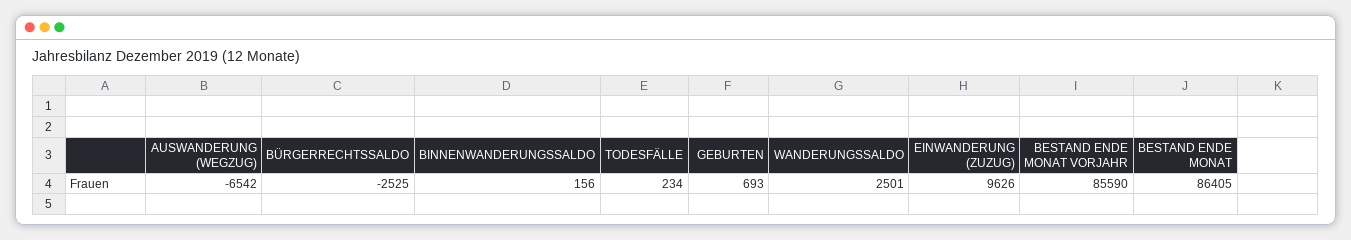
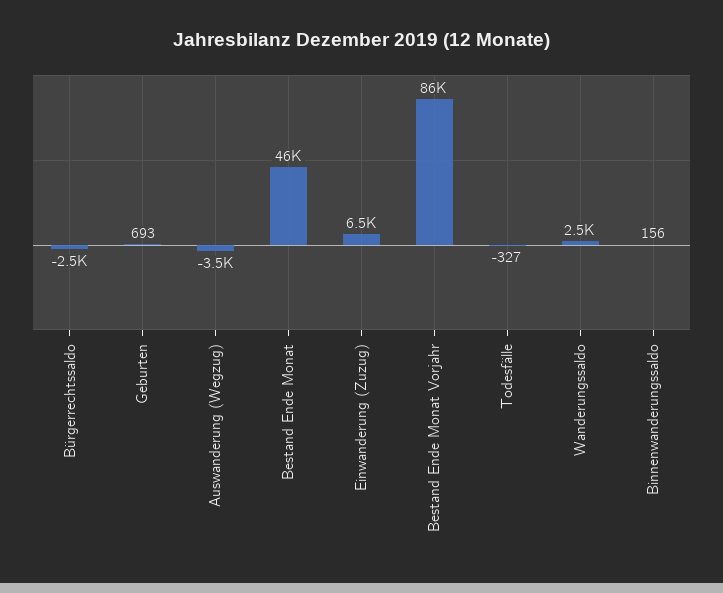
AUSWANDERUNG (WEGZUG): -6542 -> -3500
TODESFÄLLE: 234 -> -327
EINWANDERUNG (ZUZUG): 9626 -> 6500
BESTAND ENDE MONAT: 86405 -> 46000

